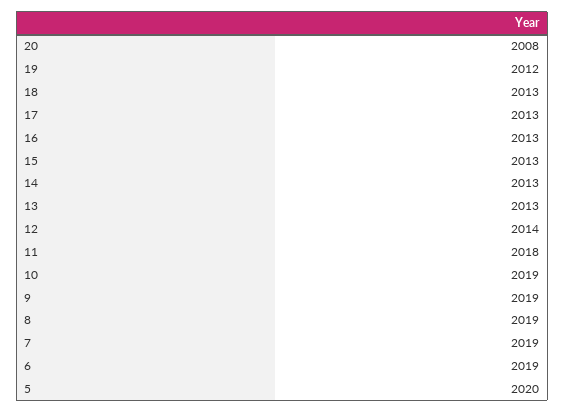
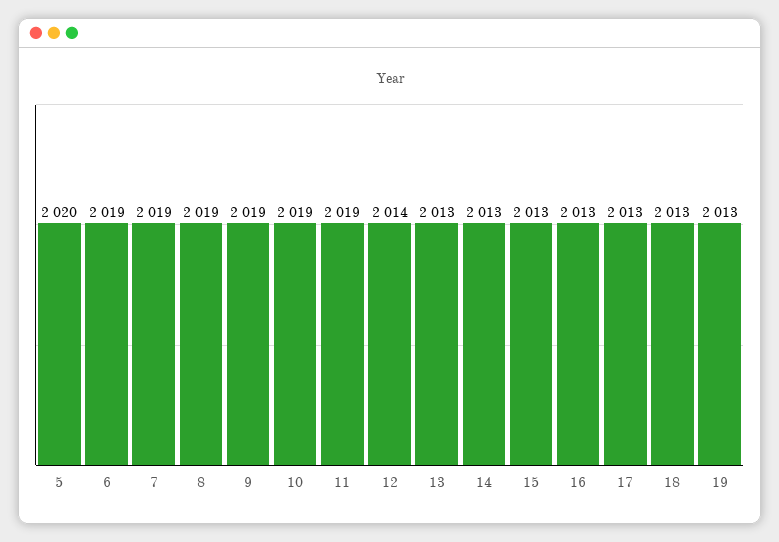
20: 2008 -> none
19: 2012 -> 2013
11: 2018 -> 2019

